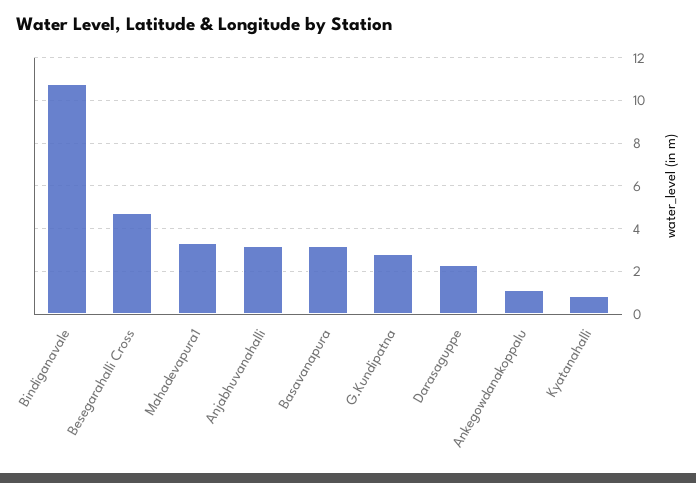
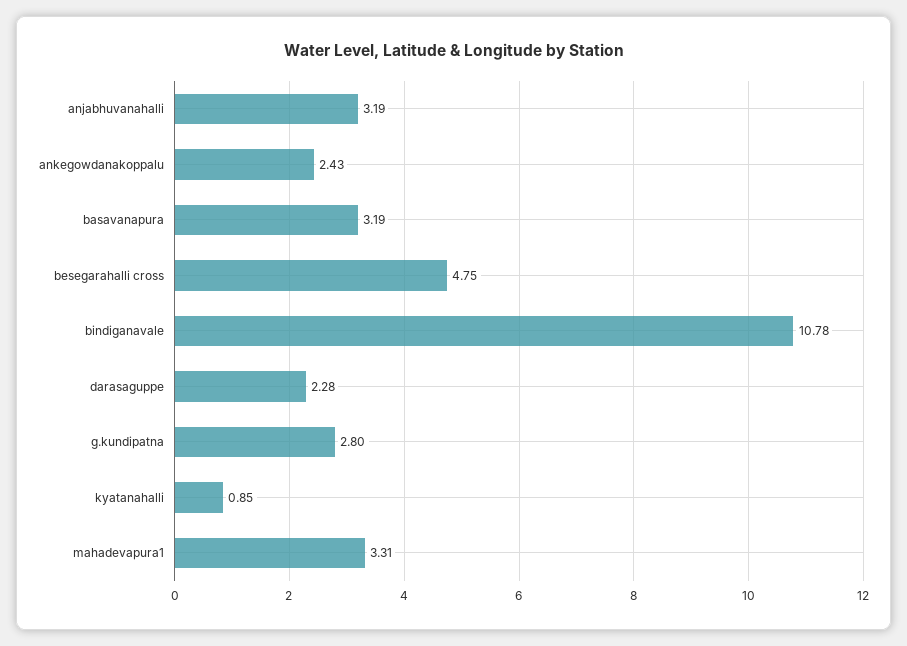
Ankegowdanakoppalu: 1 -> 2.43

